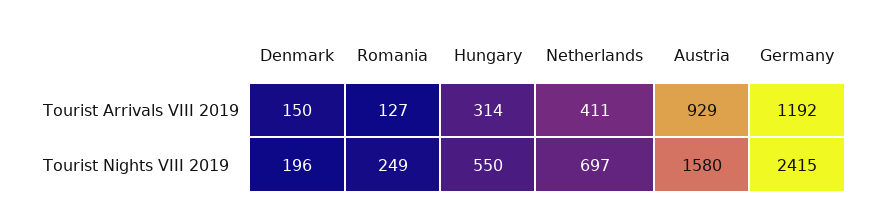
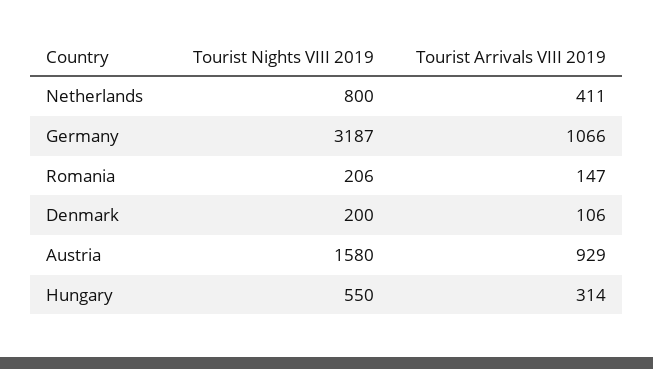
Denmark, Tourist Arrivals VIII 2019: 150 -> 106
Romania, Tourist Arrivals VIII 2019: 127 -> 147
Germany, Tourist Arrivals VIII 2019: 1192 -> 1066
Denmark, Tourist Nights VIII 2019: 196 -> 200
Romania, Tourist Nights VIII 2019: 249 -> 206
Netherlands, Tourist Nights VIII 2019: 697 -> 800
Germany, Tourist Nights VIII 2019: 2415 -> 3187

